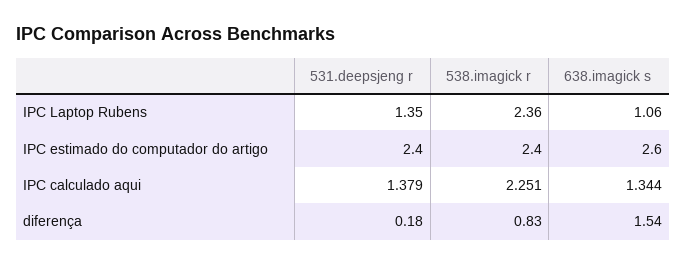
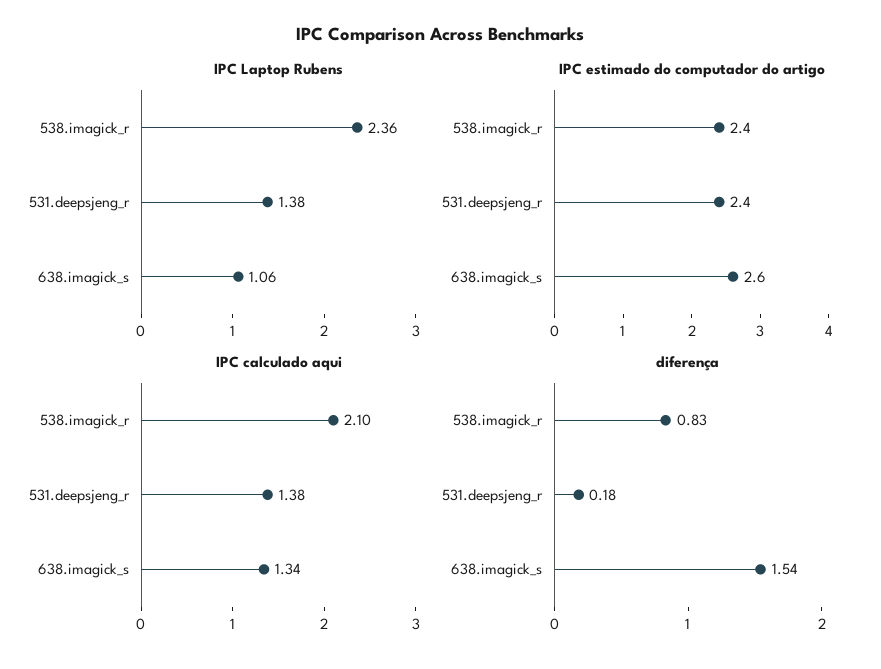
IPC Laptop Rubens, 531.deepsjeng r: 1.35 -> 1.38
IPC calculado aqui, 538.imagick r: 2.251 -> 2.1

